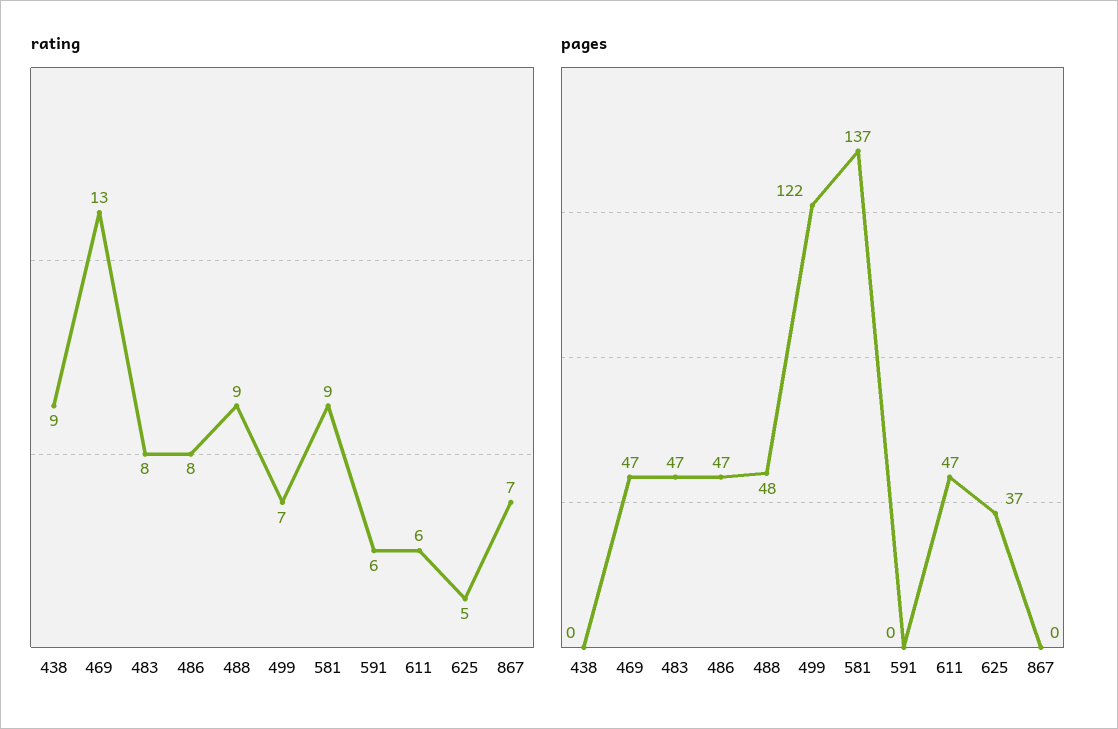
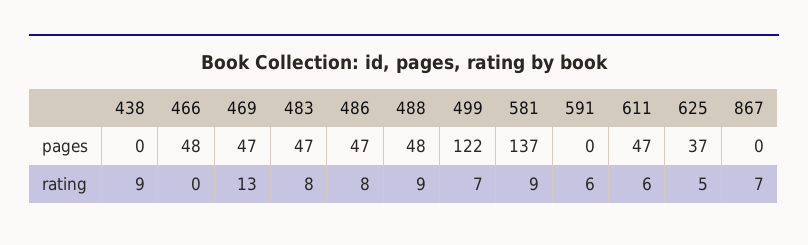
pages, 466: none -> 48
rating, 466: none -> 0

